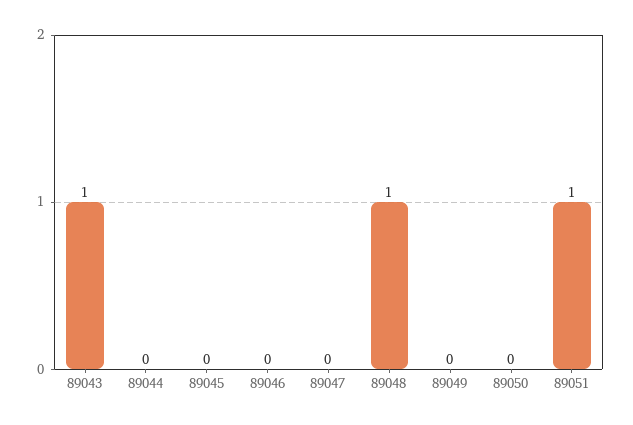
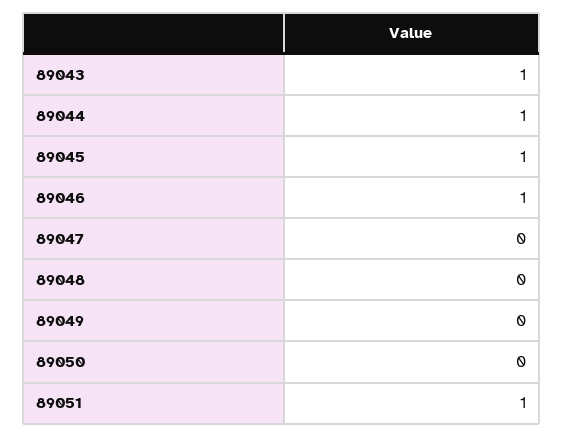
89044: 0 -> 1
89045: 0 -> 1
89046: 0 -> 1
89048: 1 -> 0

